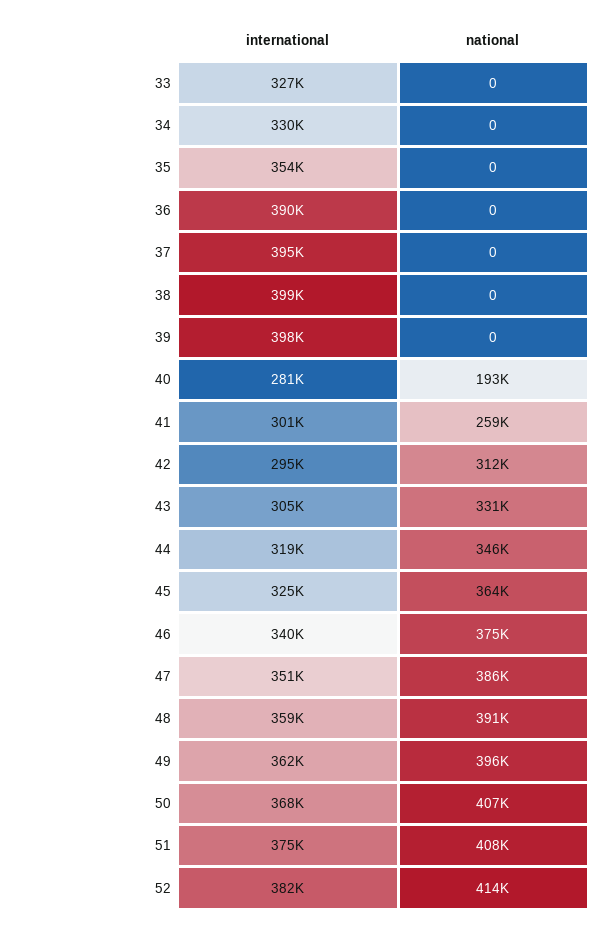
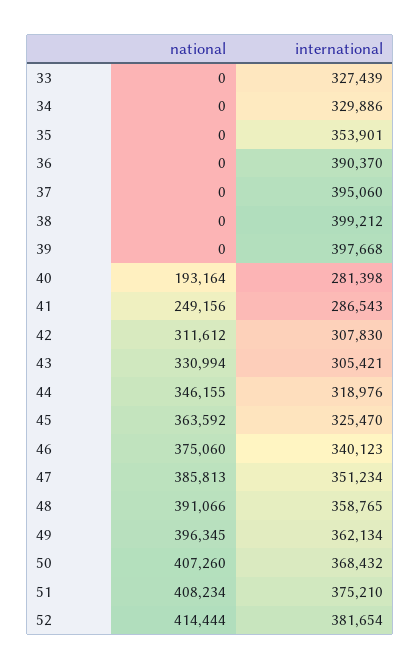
international, 41: 301000 -> 286543
national, 41: 259000 -> 249156
international, 42: 295000 -> 307830

